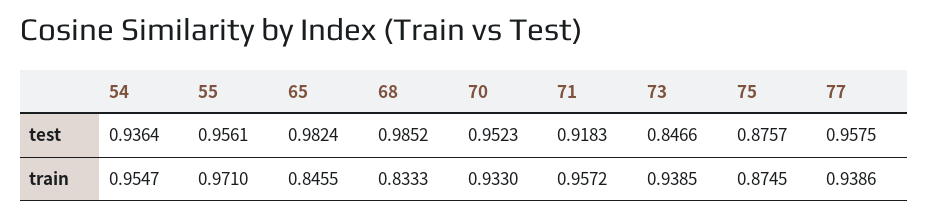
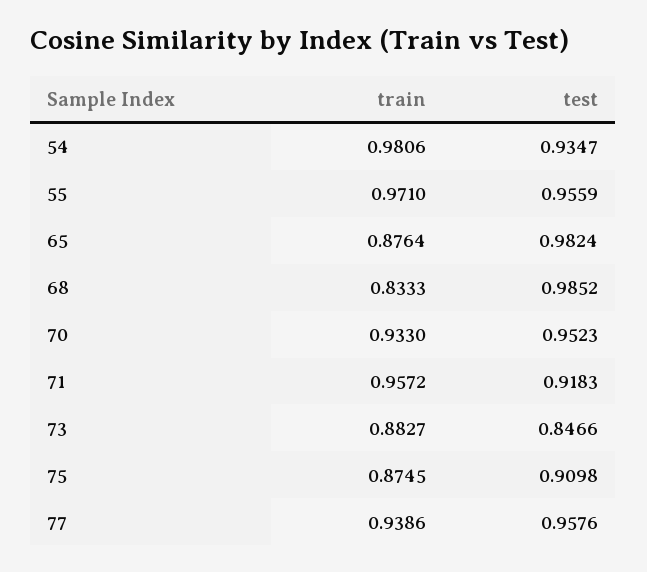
54, test: 0.9364 -> 0.9347
55, test: 0.9561 -> 0.9559
75, test: 0.8757 -> 0.9098
77, test: 0.9575 -> 0.9576
54, train: 0.9547 -> 0.9806
65, train: 0.8455 -> 0.8764
73, train: 0.9385 -> 0.8827

